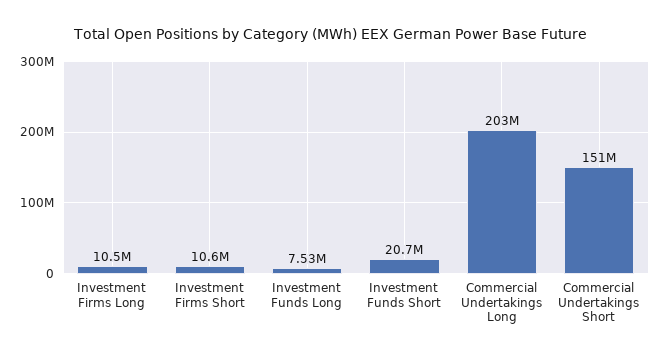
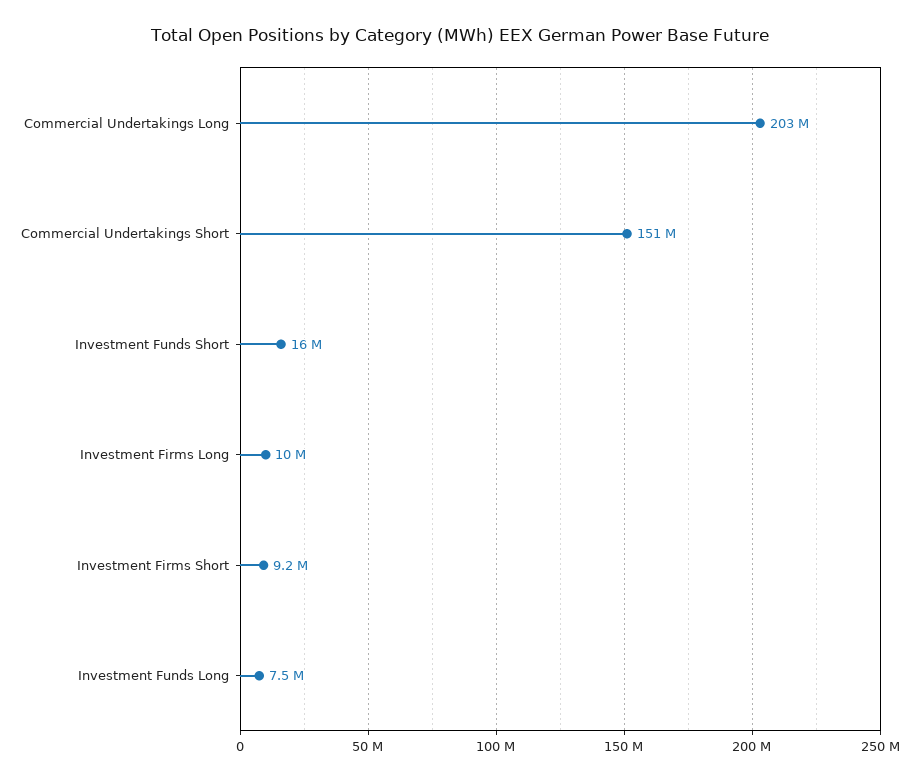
Investment Firms Short: 10600000 -> 9200000
Investment Funds Short: 20700000 -> 16000000

